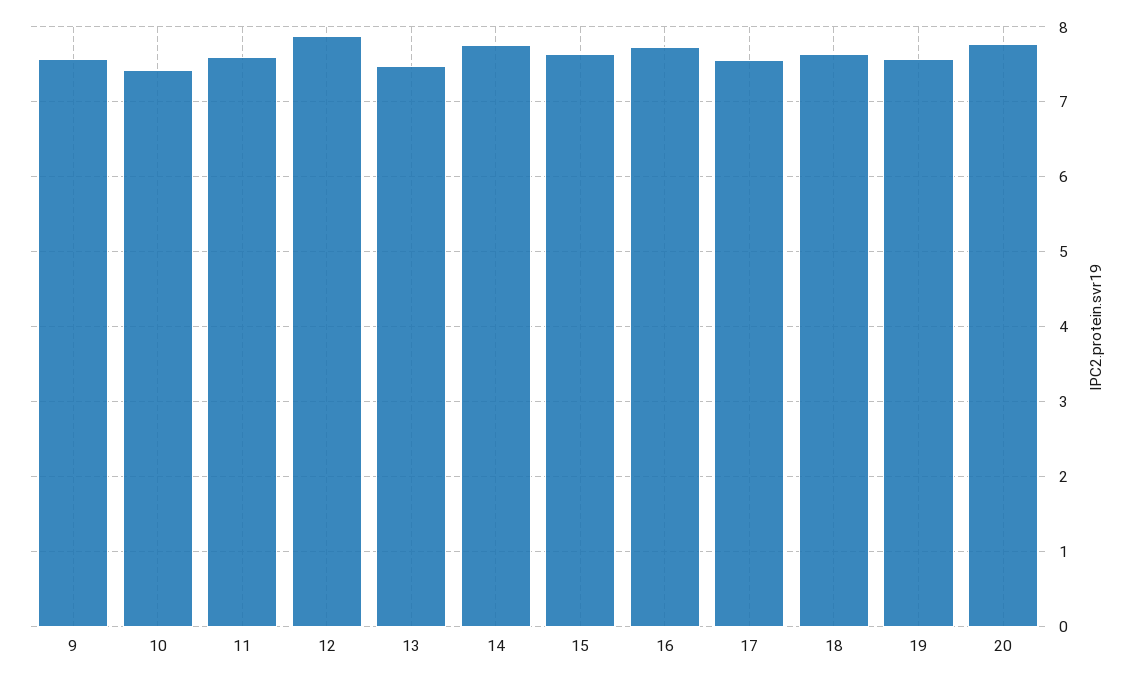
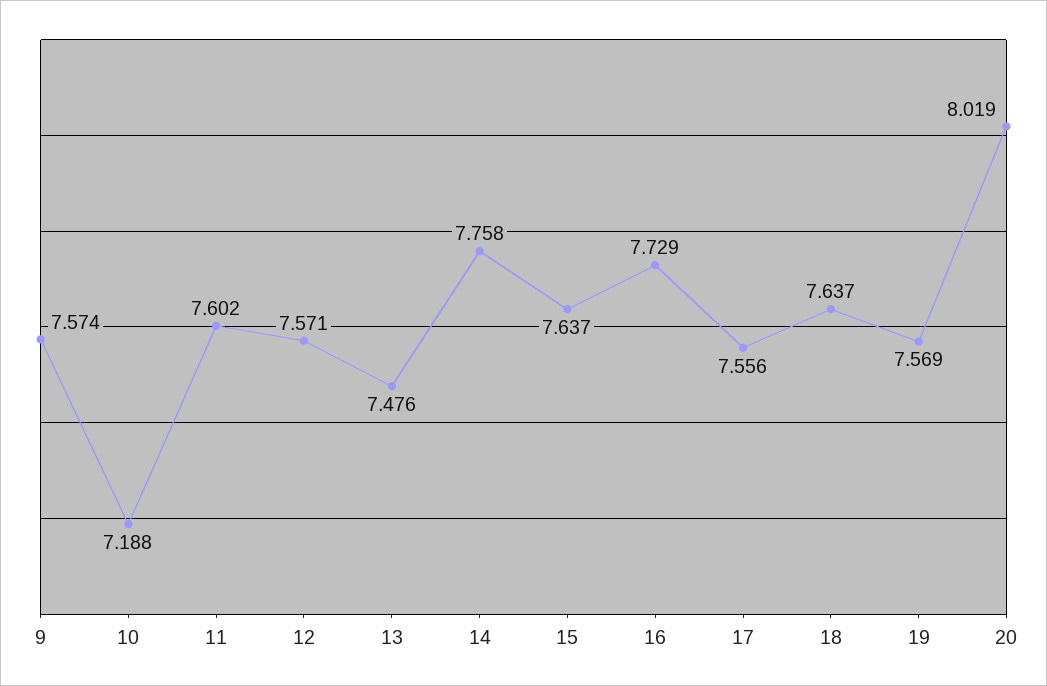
10: 7.4 -> 7.188
12: 7.9 -> 7.571
20: 7.8 -> 8.019

